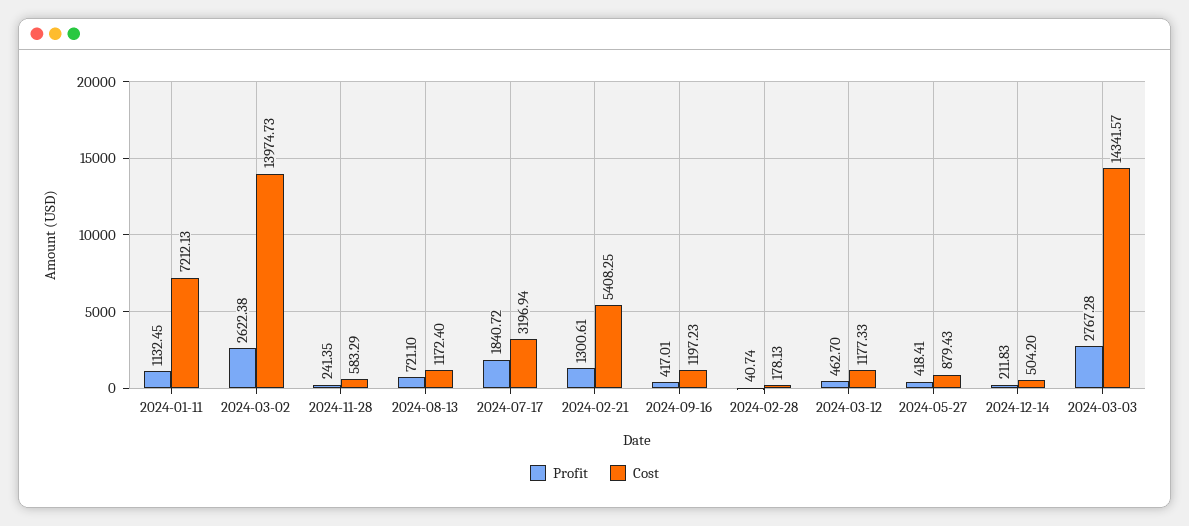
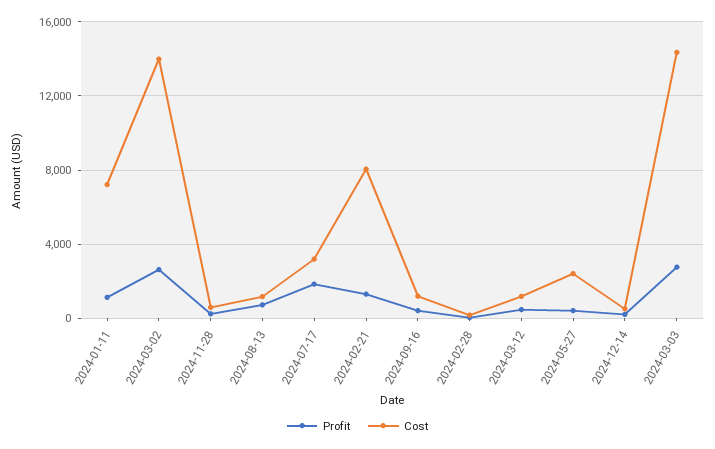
Cost, 2024-02-21: 5408.25 -> 8000
Cost, 2024-05-27: 879.43 -> 2500

